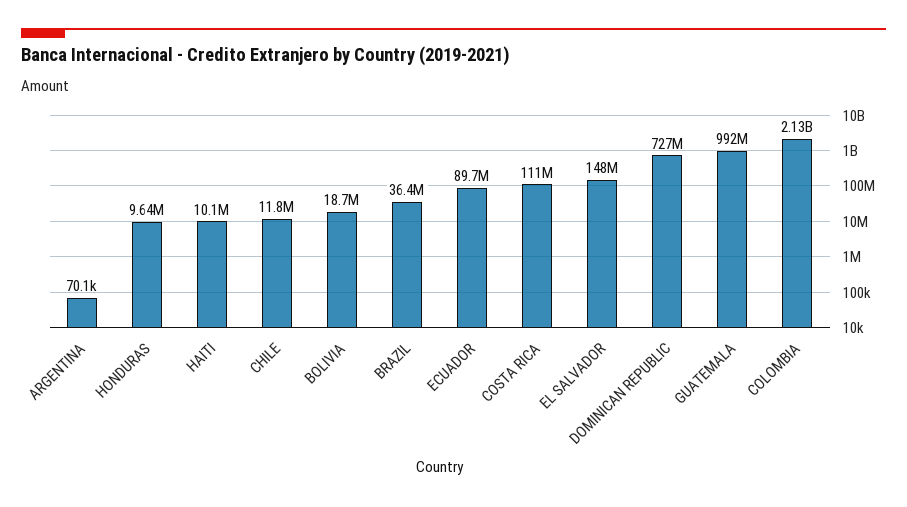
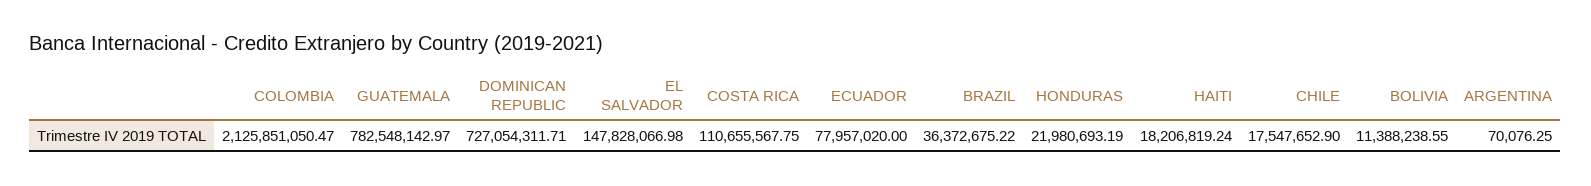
HONDURAS: 9640000 -> 21980693.19
HAITI: 10100000 -> 18206819.24
CHILE: 11800000 -> 17547652.9
BOLIVIA: 18700000 -> 11388238.55
ECUADOR: 89700000 -> 77957020
GUATEMALA: 992000000 -> 782548142.97

